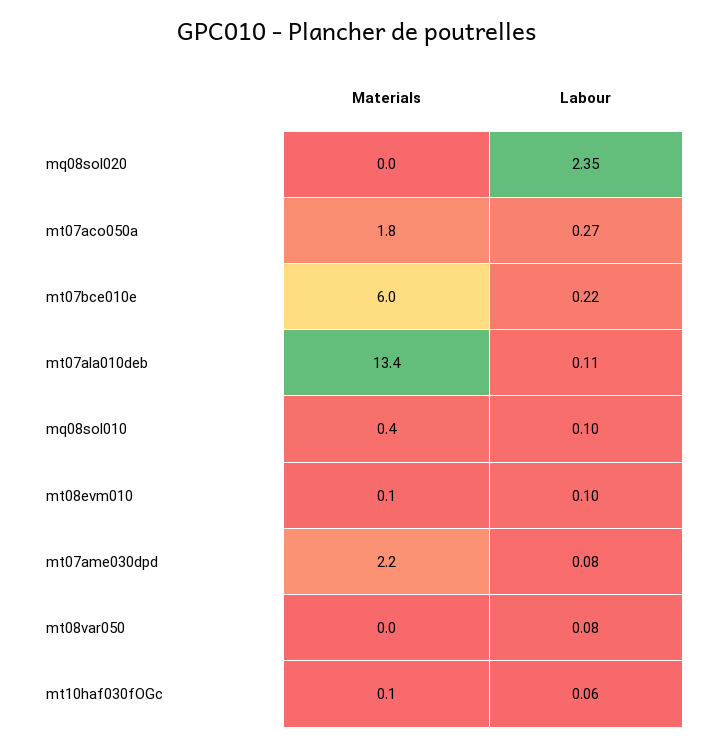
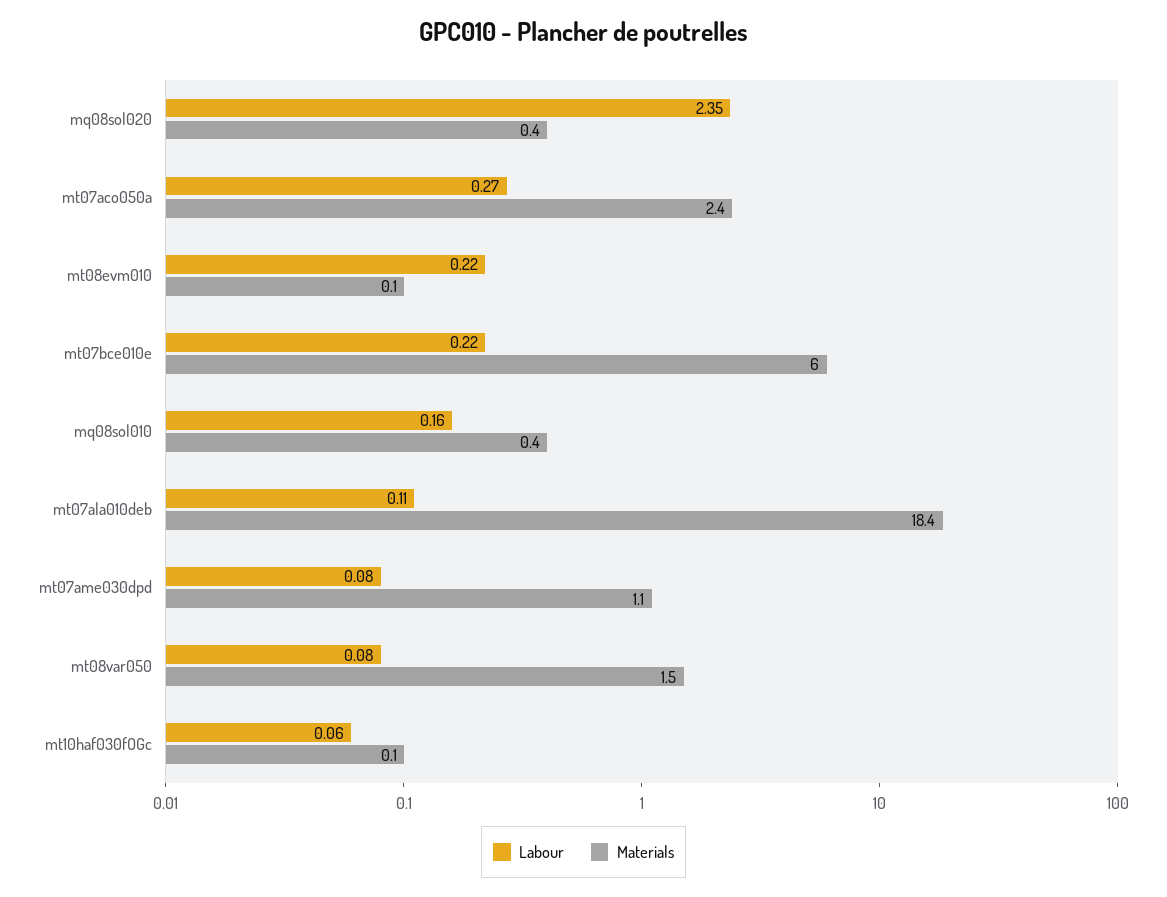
Materials, mq08sol020: 0 -> 0.4
Materials, mt07aco050a: 1.8 -> 2.4
Materials, mt07ala010deb: 13.4 -> 18.4
Labour, mq08sol010: 0.1 -> 0.16
Labour, mt08evm010: 0.1 -> 0.22
Materials, mt07ame030dpd: 2.2 -> 1.1
Materials, mt08var050: 0 -> 1.5

